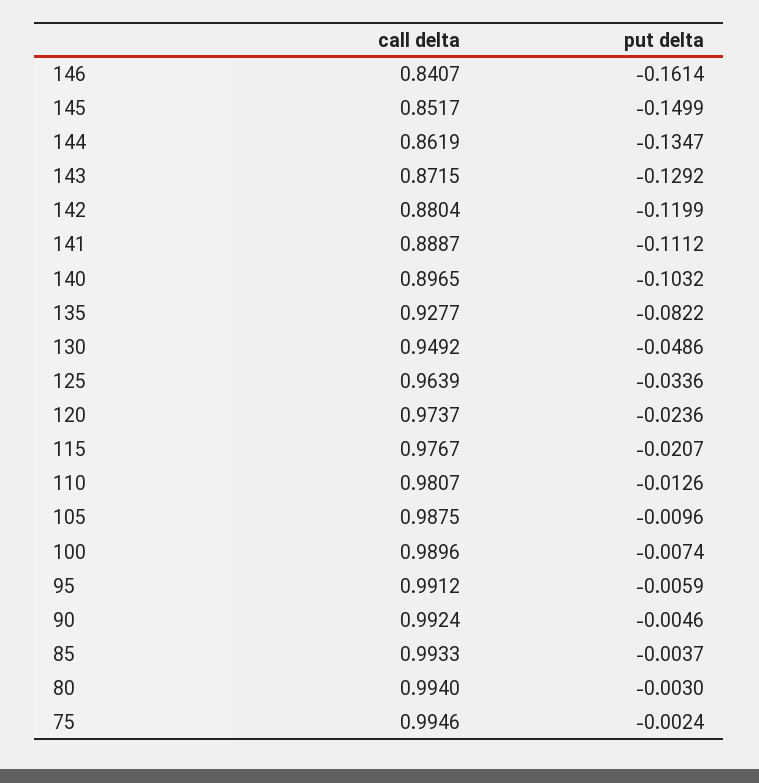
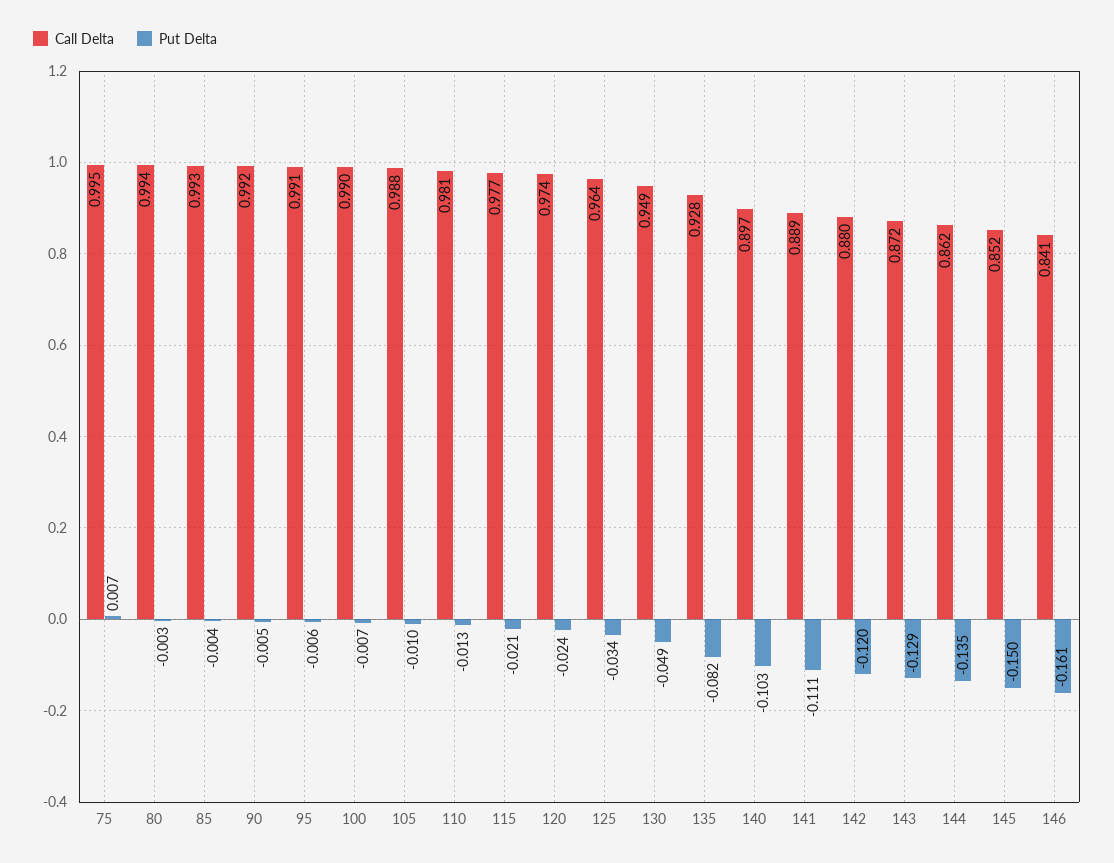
put delta, 75: -0.0024 -> 0.007

